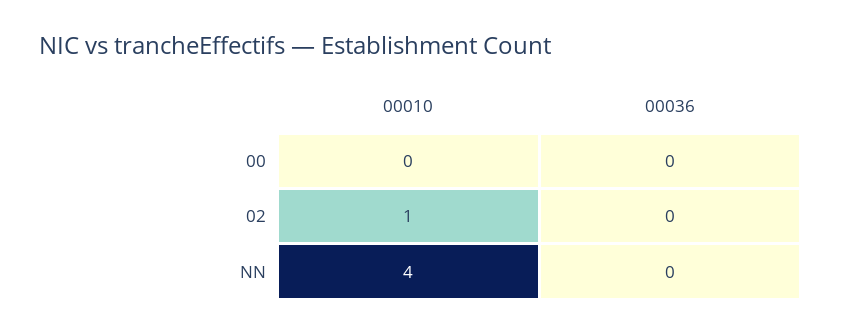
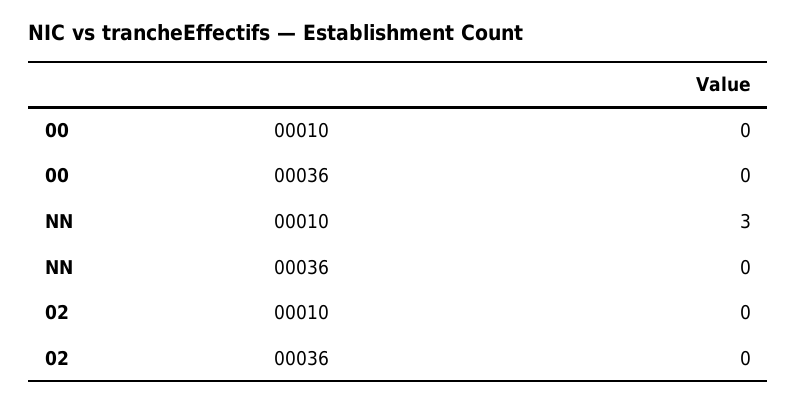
00010, 02: 1 -> 0
00010, NN: 4 -> 3

